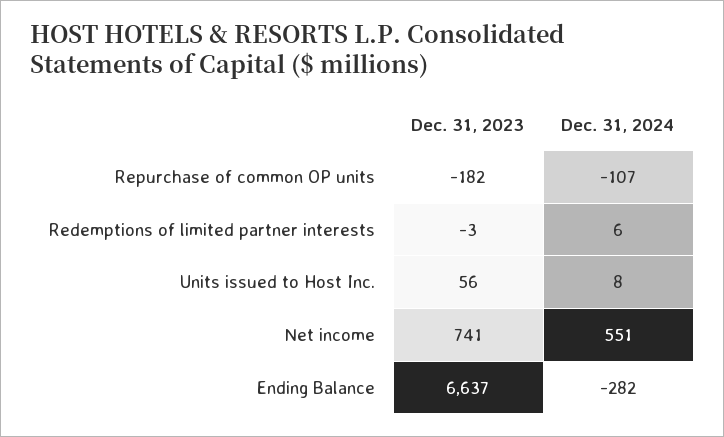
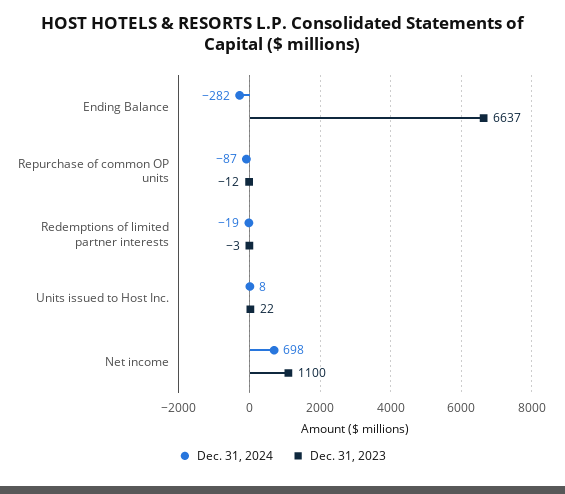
Dec. 31, 2023, Repurchase of common OP units: -182 -> -12
Dec. 31, 2024, Repurchase of common OP units: -107 -> -87
Dec. 31, 2024, Redemptions of limited partner interests: 6 -> -19
Dec. 31, 2023, Units issued to Host Inc.: 56 -> 22
Dec. 31, 2023, Net income: 741 -> 1100
Dec. 31, 2024, Net income: 551 -> 698

